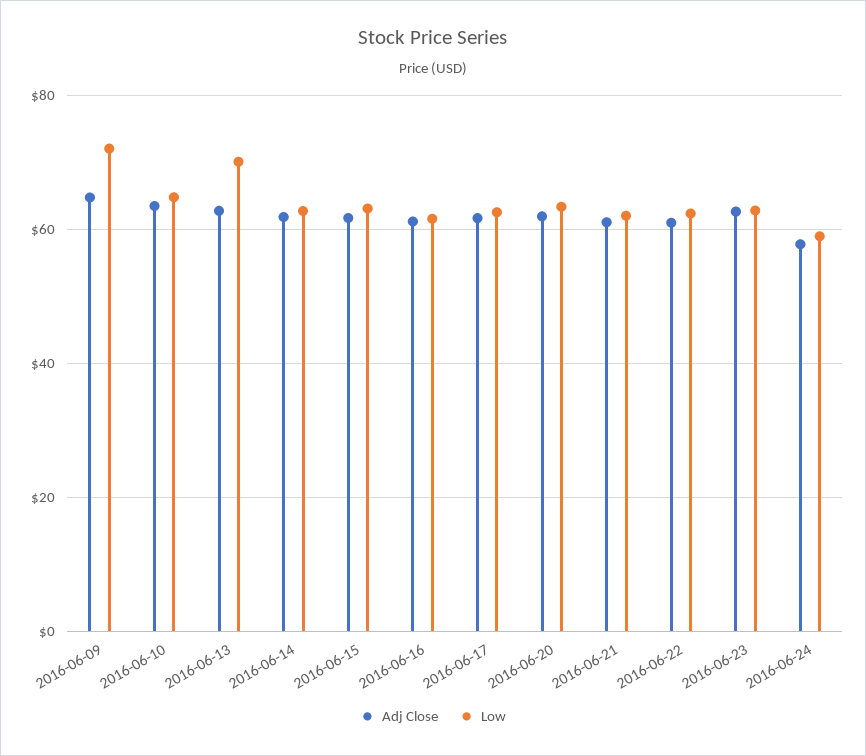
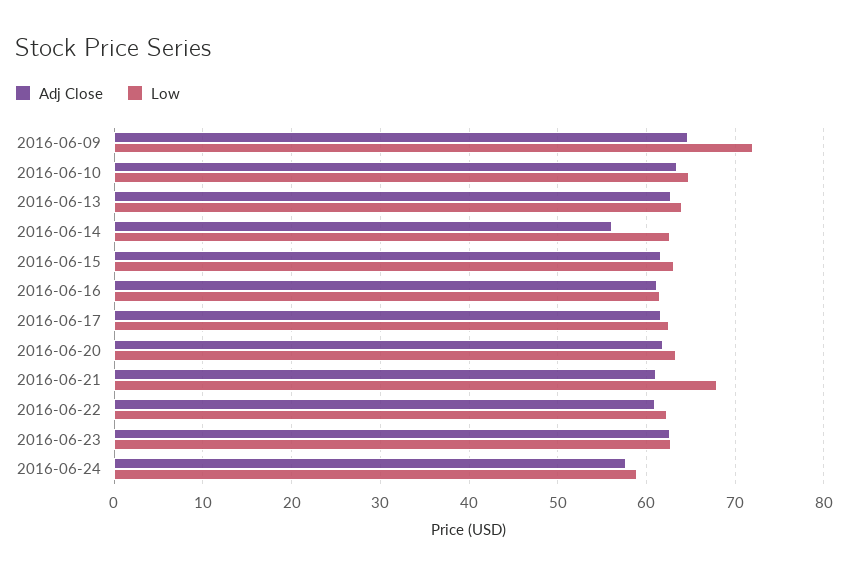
Low, 2016-06-13: 70 -> 64
Adj Close, 2016-06-14: 62 -> 56
Low, 2016-06-21: 62 -> 68

